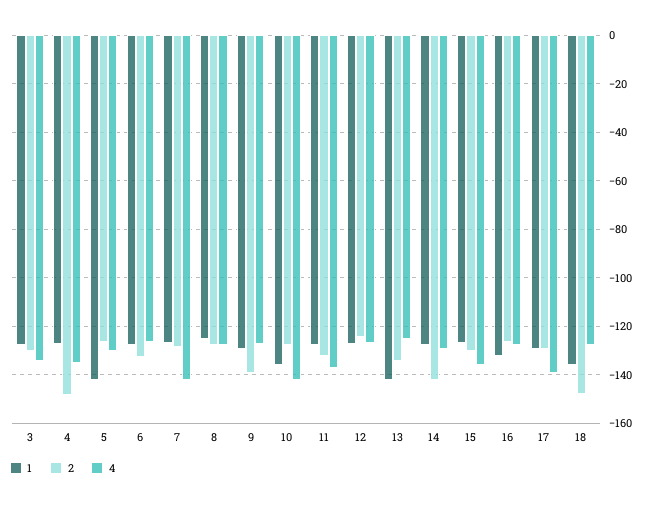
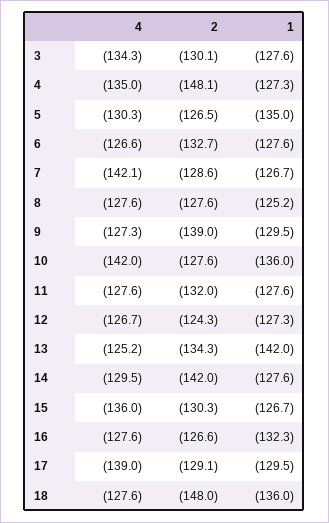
1, 5: -142.5 -> -135
4, 11: -137.5 -> -127.6

